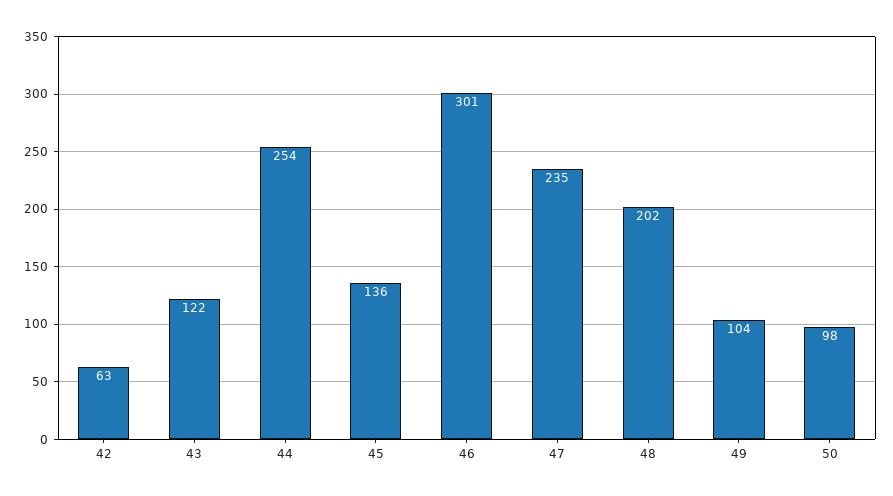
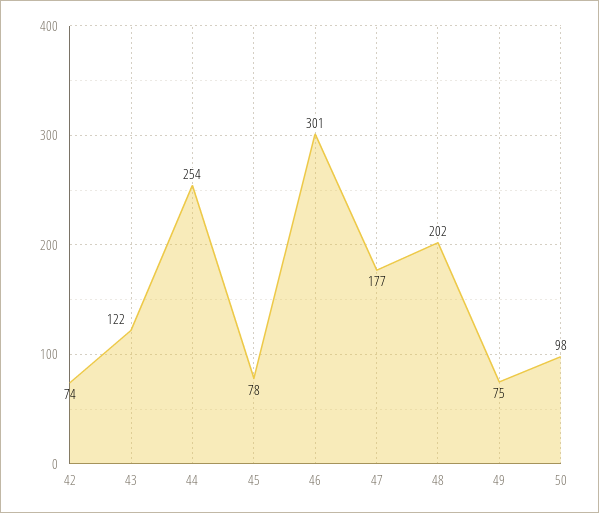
42: 63 -> 74
45: 136 -> 78
47: 235 -> 177
49: 104 -> 75

